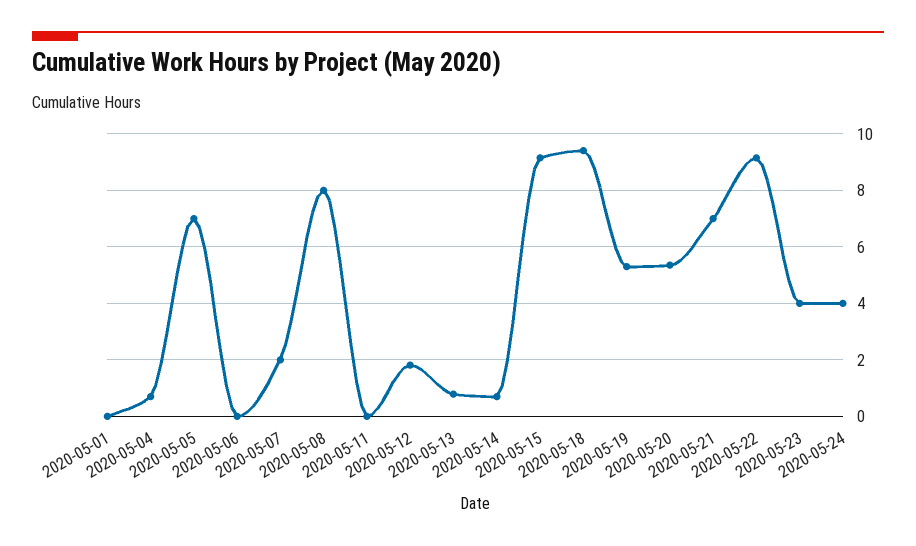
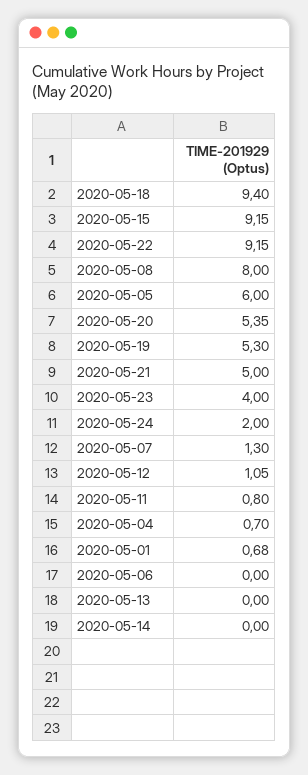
2020-05-01: 0 -> 0.68
2020-05-05: 7 -> 6
2020-05-07: 2 -> 1.3
2020-05-11: 0 -> 0.8
2020-05-12: 1.75 -> 1.05
2020-05-13: 0.75 -> 0
2020-05-14: 0.75 -> 0
2020-05-21: 7 -> 5
2020-05-24: 4 -> 2

